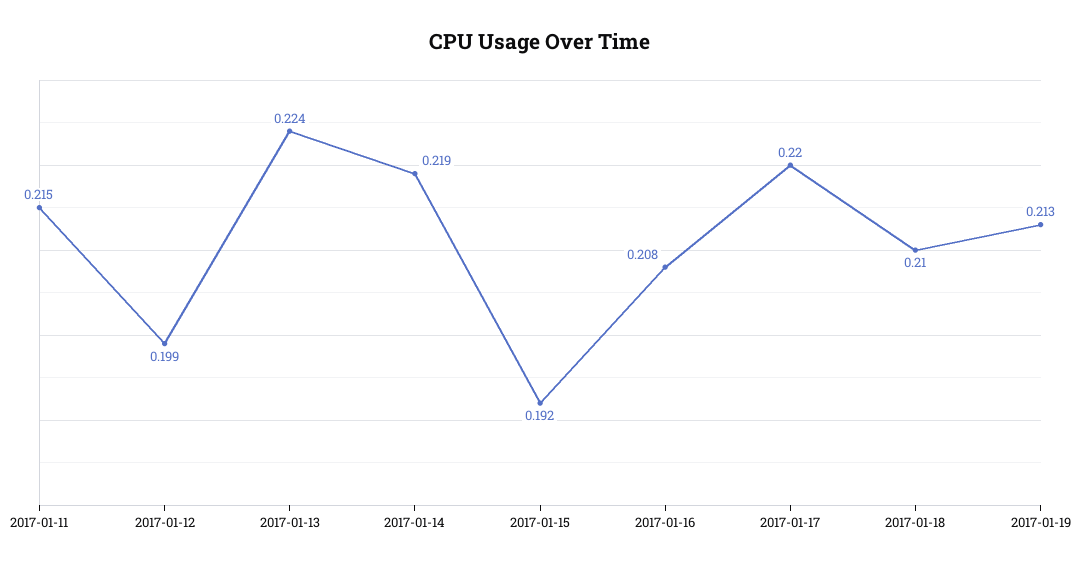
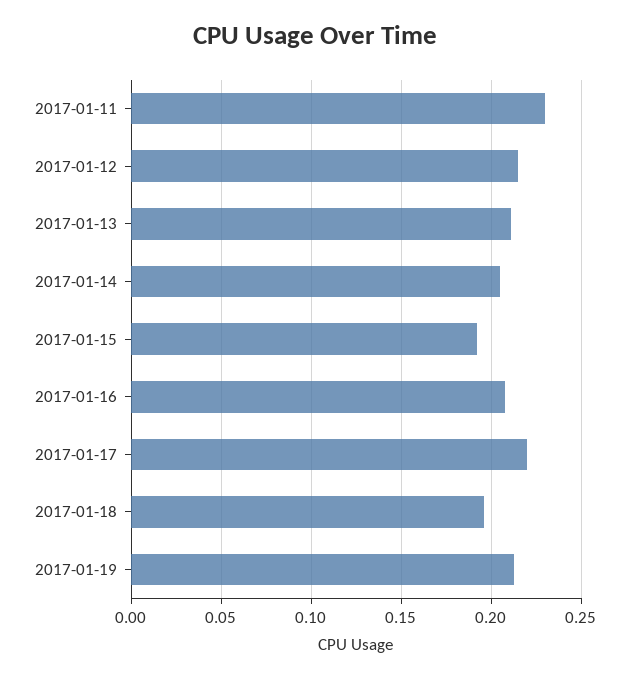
2017-01-11: 0.215 -> 0.23
2017-01-12: 0.199 -> 0.215
2017-01-13: 0.224 -> 0.21
2017-01-14: 0.219 -> 0.205
2017-01-18: 0.21 -> 0.195

